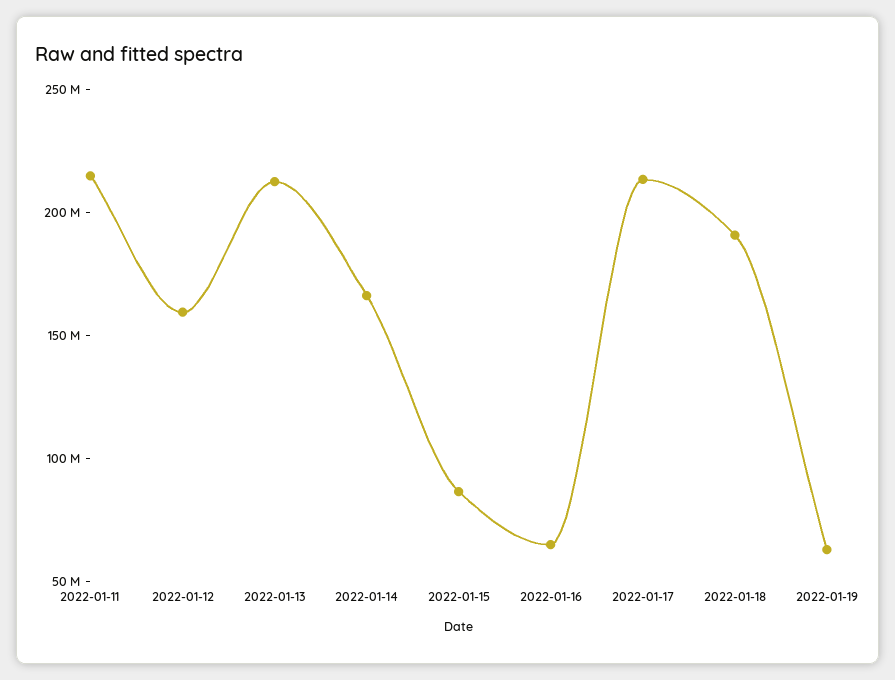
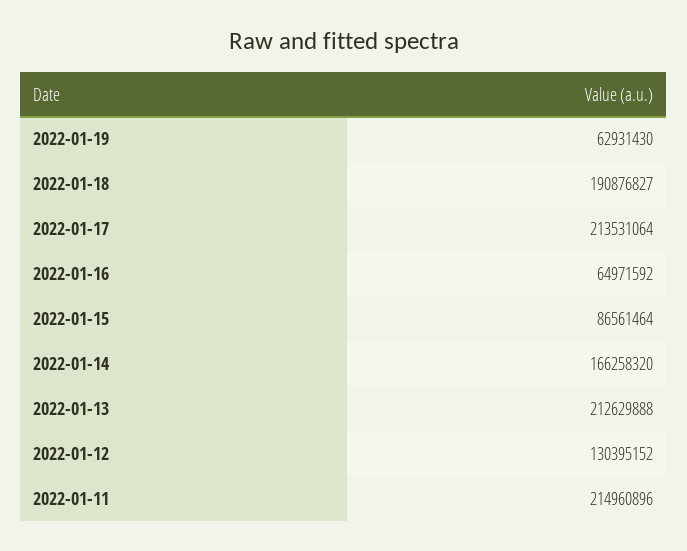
2022-01-12: 160000000 -> 130395152

